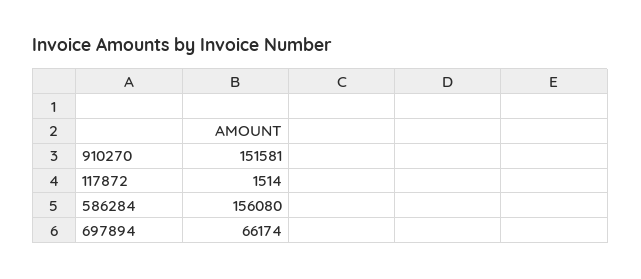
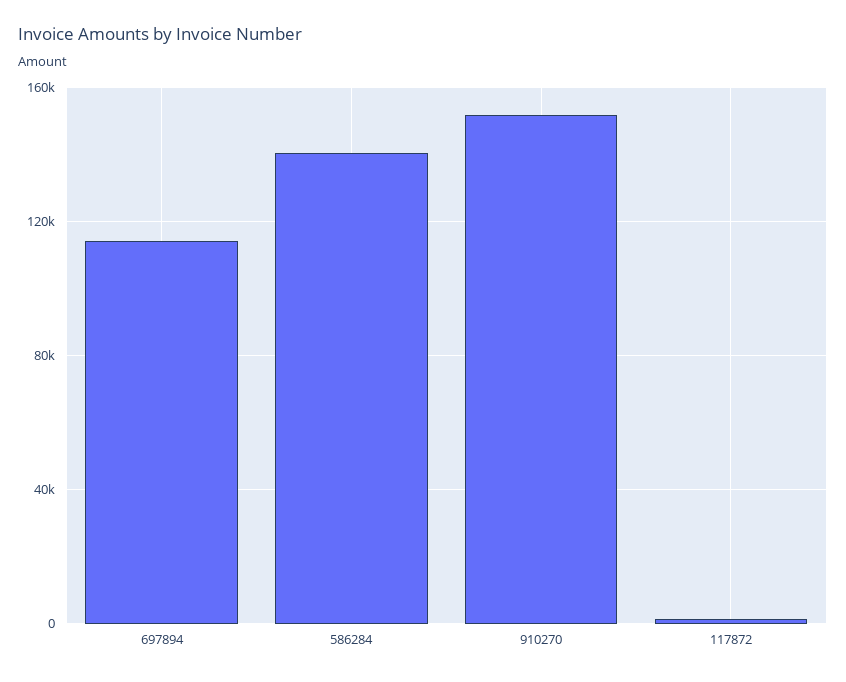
586284: 156080 -> 140000
697894: 66174 -> 115000

